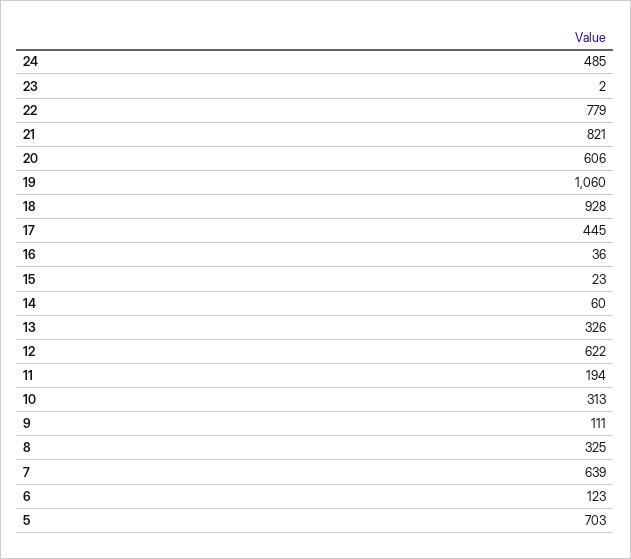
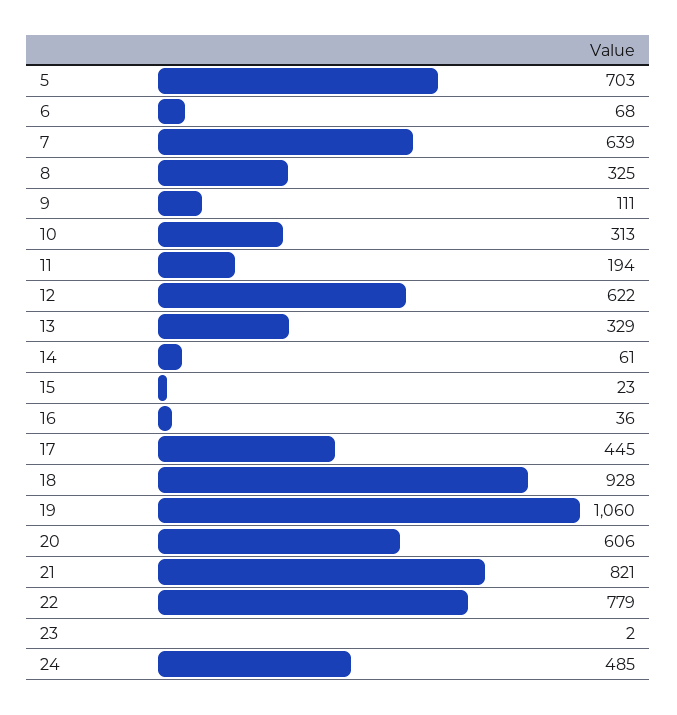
14: 60 -> 61
13: 326 -> 329
6: 123 -> 68

